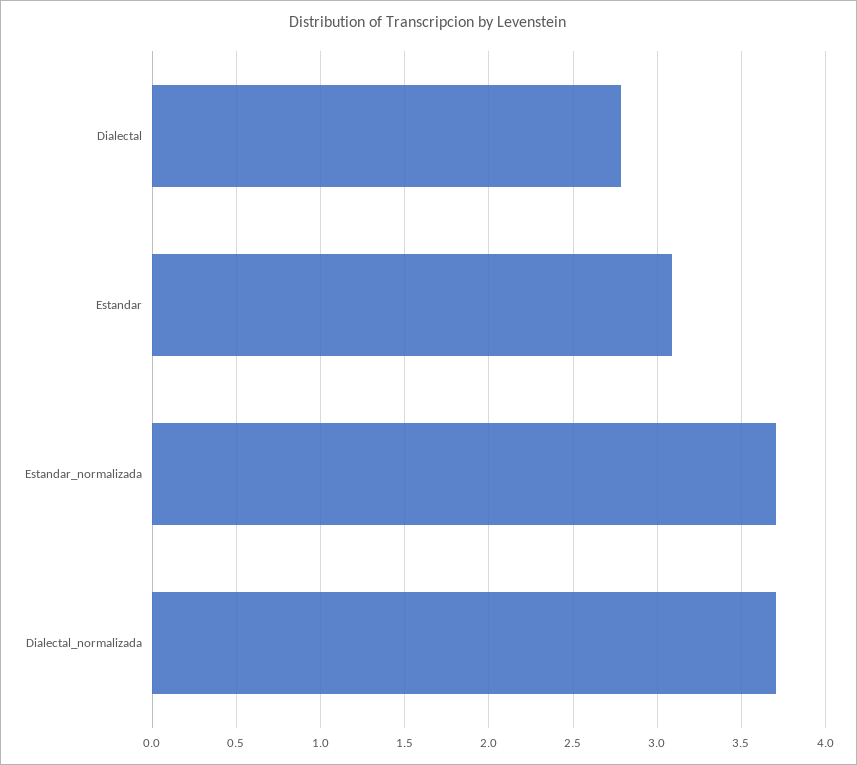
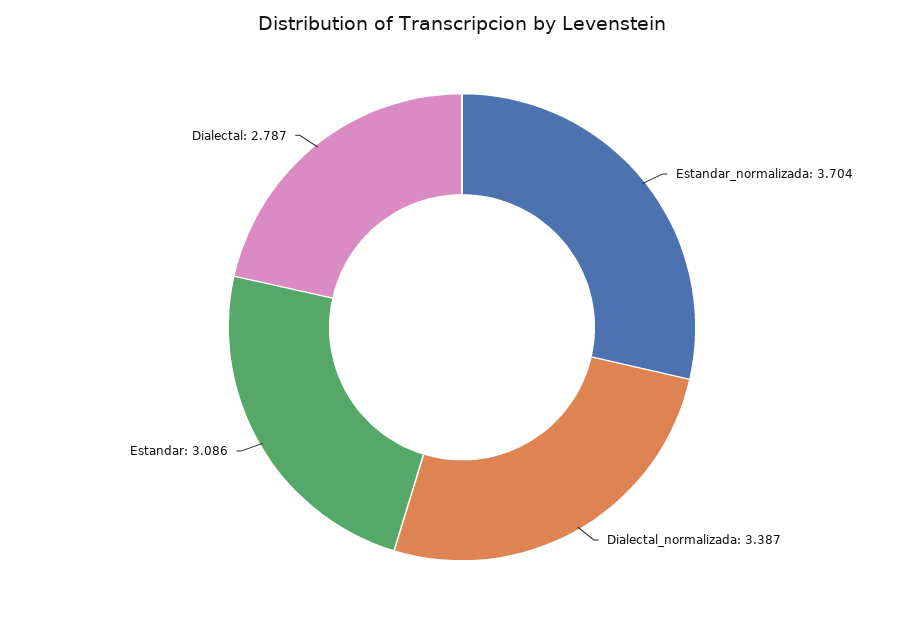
Dialectal_normalizada: 3.7 -> 3.387

